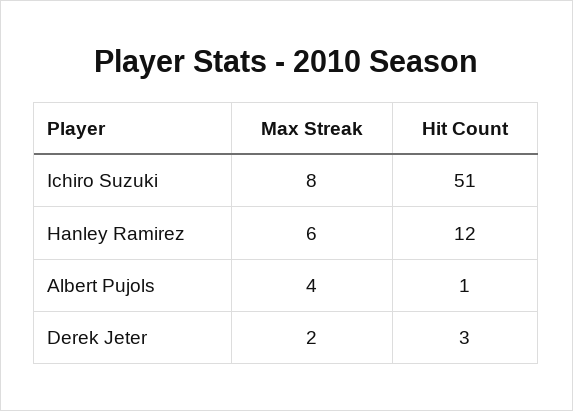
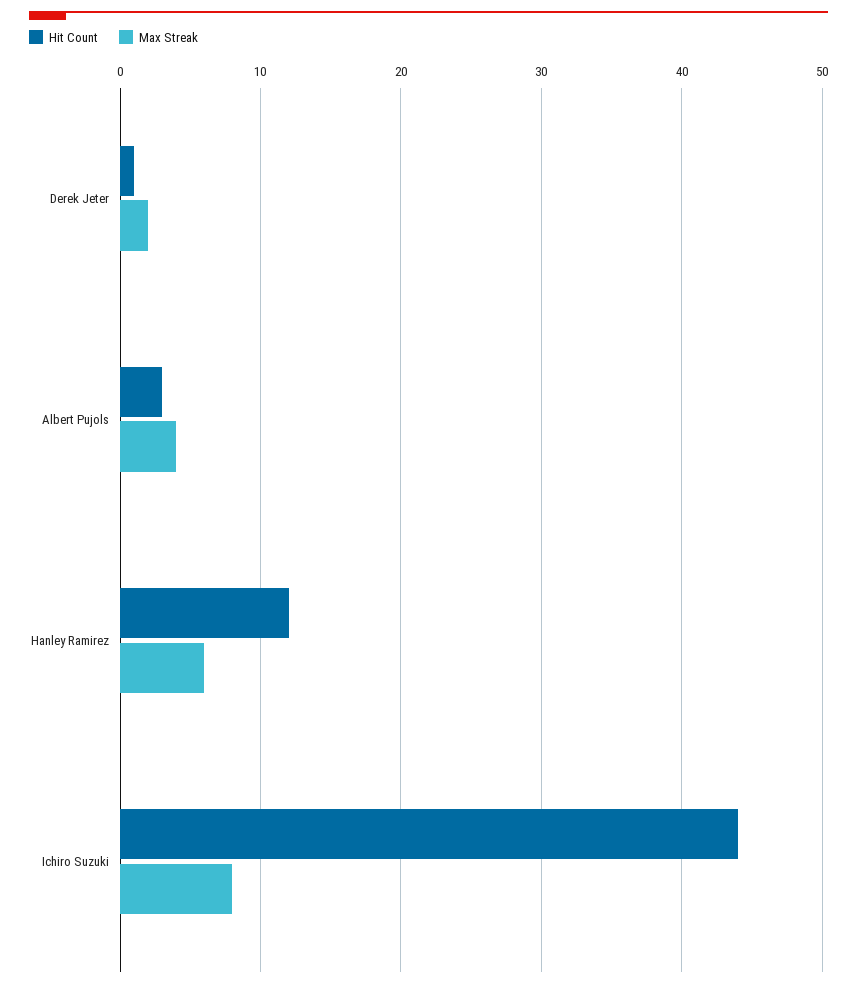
Hit Count, Ichiro Suzuki: 51 -> 44
Hit Count, Albert Pujols: 1 -> 3
Hit Count, Derek Jeter: 3 -> 1

